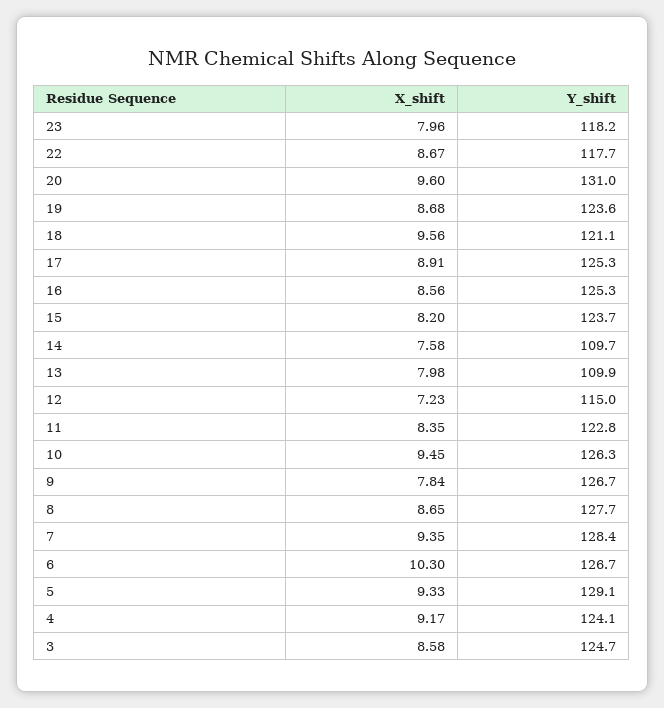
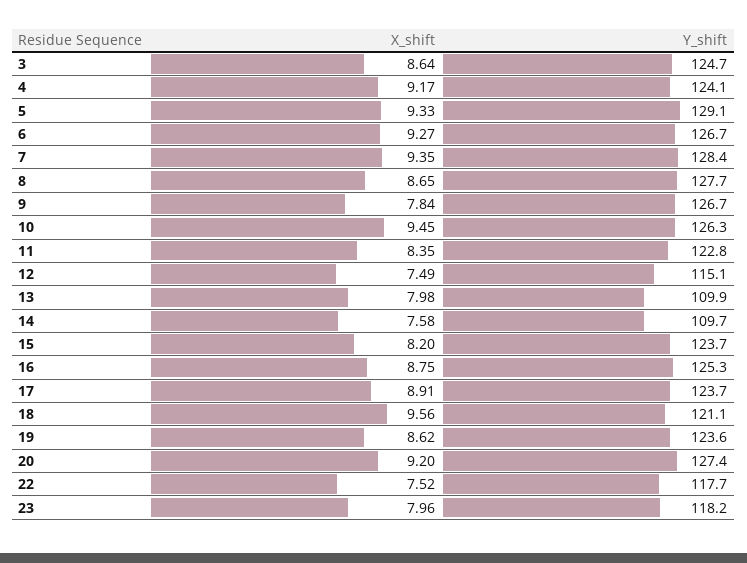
X_shift, 22: 8.67 -> 7.52
X_shift, 20: 9.6 -> 9.2
Y_shift, 20: 131 -> 127.4
X_shift, 19: 8.68 -> 8.62
Y_shift, 17: 125.3 -> 123.7
X_shift, 16: 8.56 -> 8.75
X_shift, 12: 7.23 -> 7.49
Y_shift, 12: 115 -> 115.1
X_shift, 6: 10.3 -> 9.27
X_shift, 3: 8.58 -> 8.64

